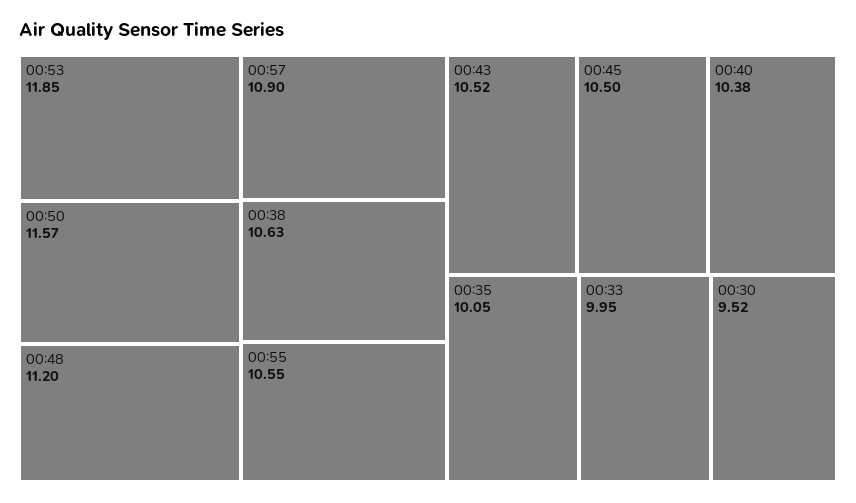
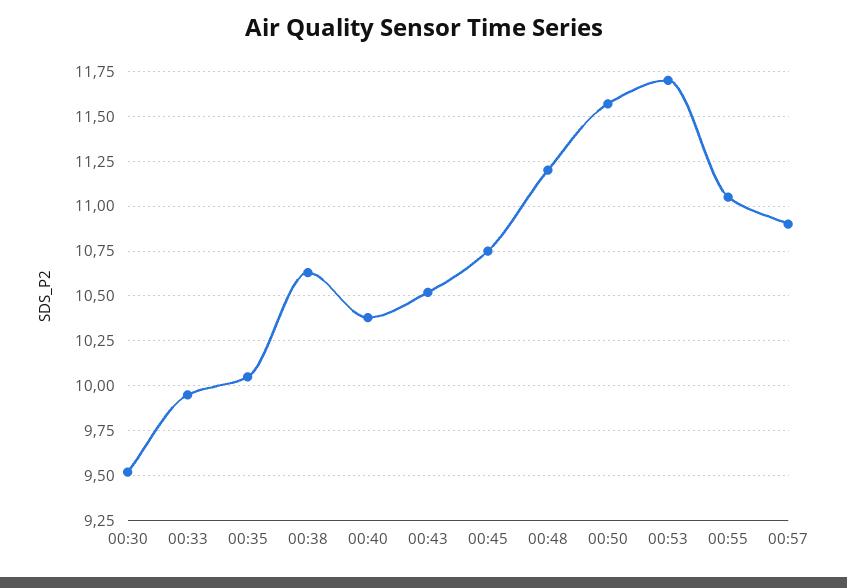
00:53: 11.85 -> 11.7
00:55: 10.55 -> 11.05
00:45: 10.5 -> 10.75

